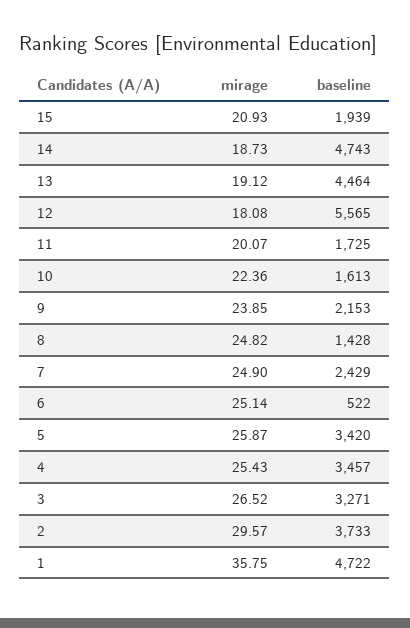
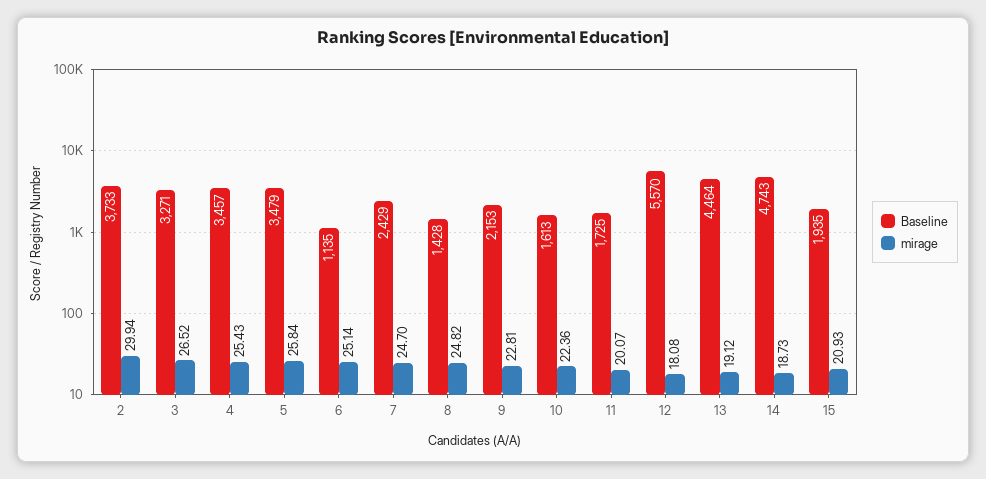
baseline, 15: 1939 -> 1935
baseline, 12: 5565 -> 5570
mirage, 9: 23.85 -> 22.81
mirage, 7: 24.9 -> 24.7
baseline, 6: 522 -> 1135
mirage, 5: 25.87 -> 25.84
baseline, 5: 3420 -> 3479
mirage, 2: 29.57 -> 29.94
mirage, 1: 35.75 -> none
baseline, 1: 4722 -> none

